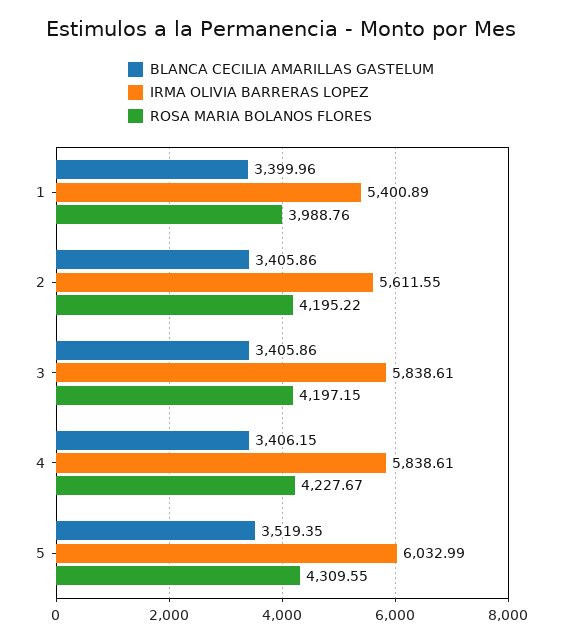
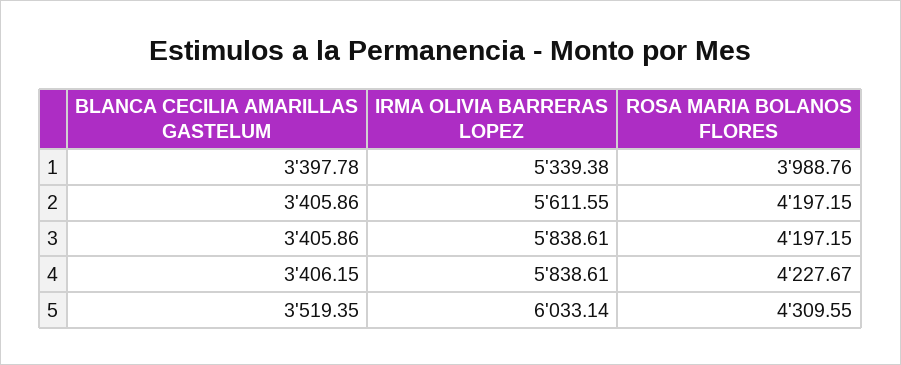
BLANCA CECILIA AMARILLAS GASTELUM, 1: 3399.96 -> 3397.78
IRMA OLIVIA BARRERAS LOPEZ, 1: 5400.89 -> 5339.38
ROSA MARIA BOLANOS FLORES, 2: 4195.22 -> 4197.15
IRMA OLIVIA BARRERAS LOPEZ, 5: 6032.99 -> 6033.14

